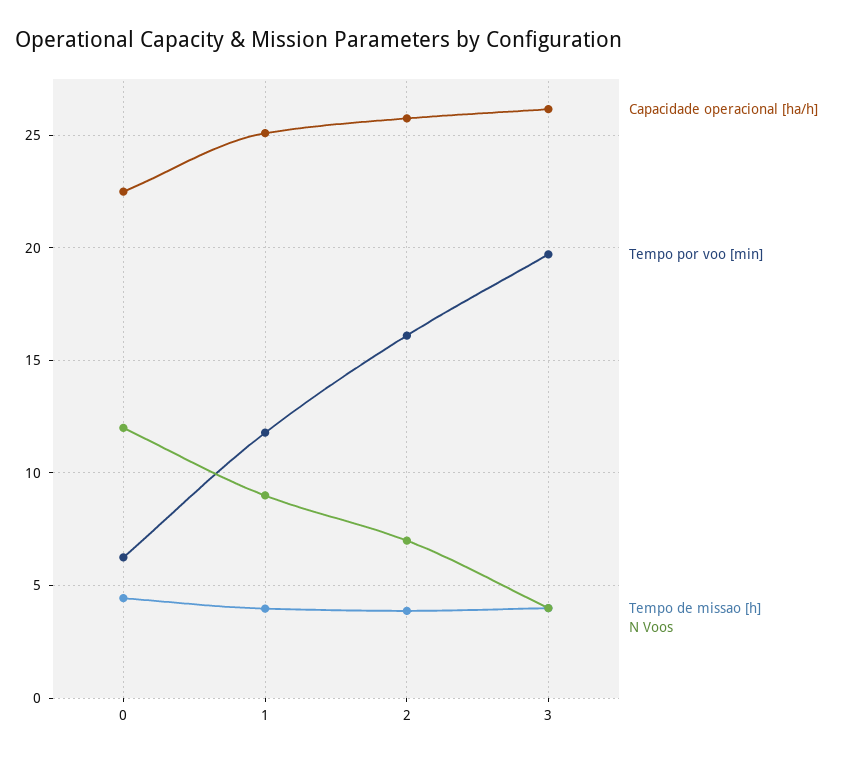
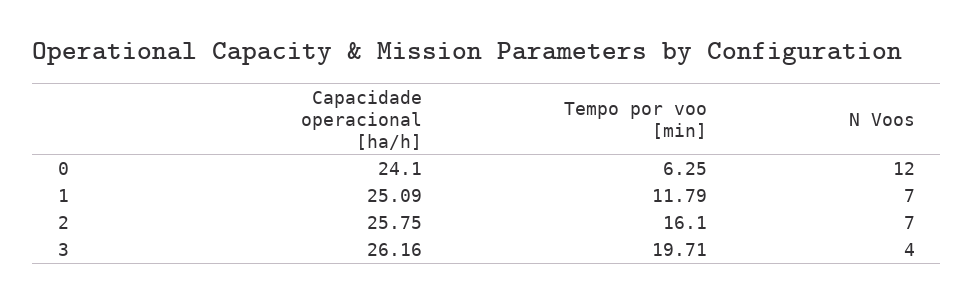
Capacidade operacional [ha/h], 0: 22.5 -> 24.1
Tempo de missao [h], 0: 4.5 -> none
Tempo de missao [h], 1: 4 -> none
N Voos, 1: 9 -> 7
Tempo de missao [h], 2: 4 -> none
Tempo de missao [h], 3: 4 -> none

